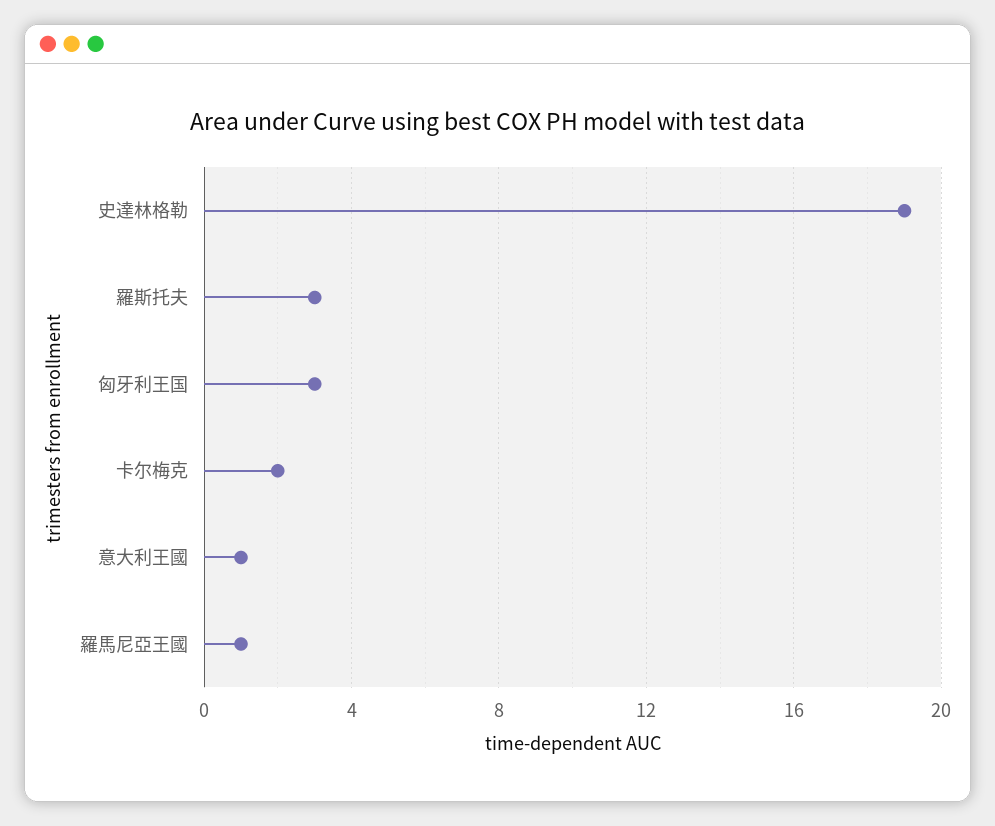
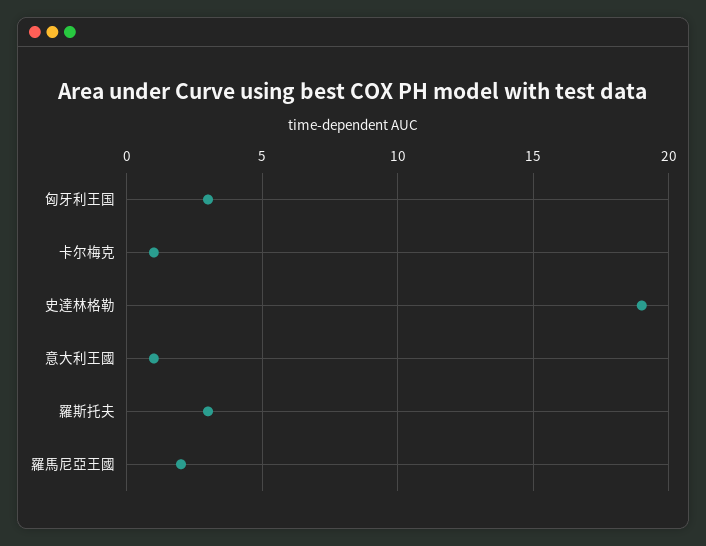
卡尔梅克: 2 -> 1
羅馬尼亞王國: 1 -> 2

